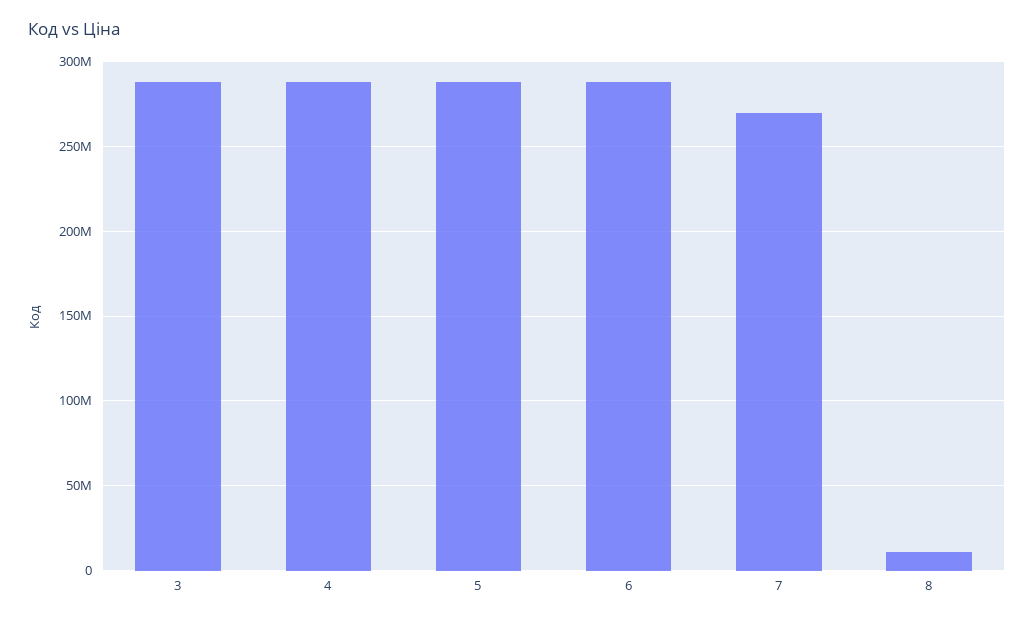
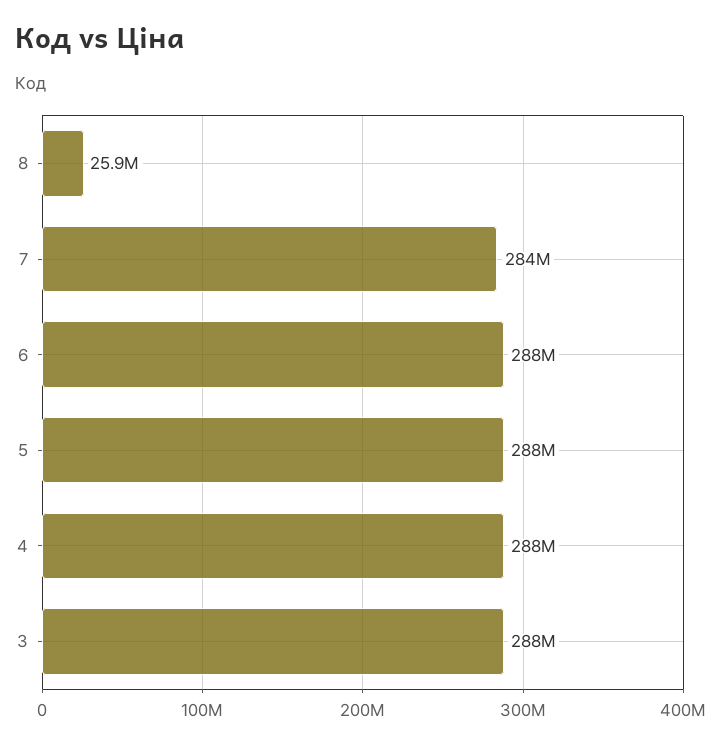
7: 270000000 -> 284000000
8: 10000000 -> 25900000

